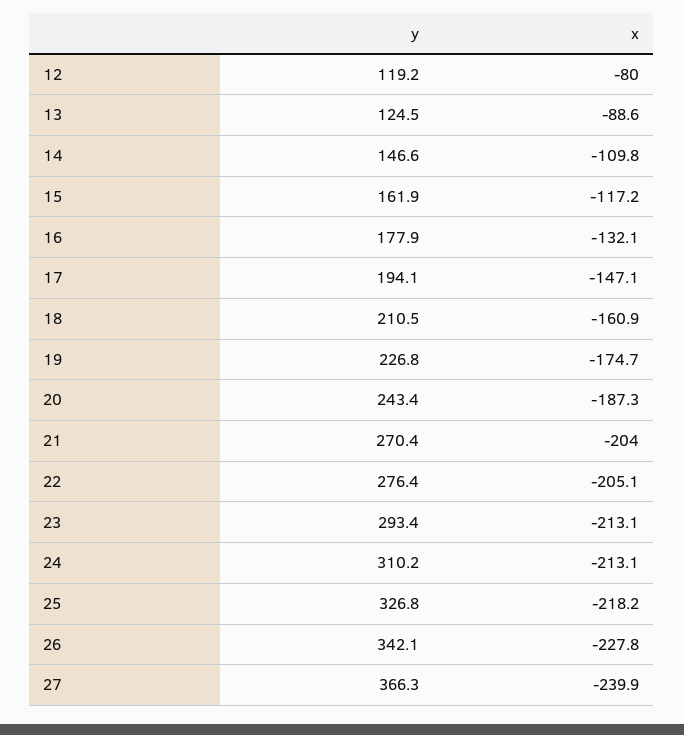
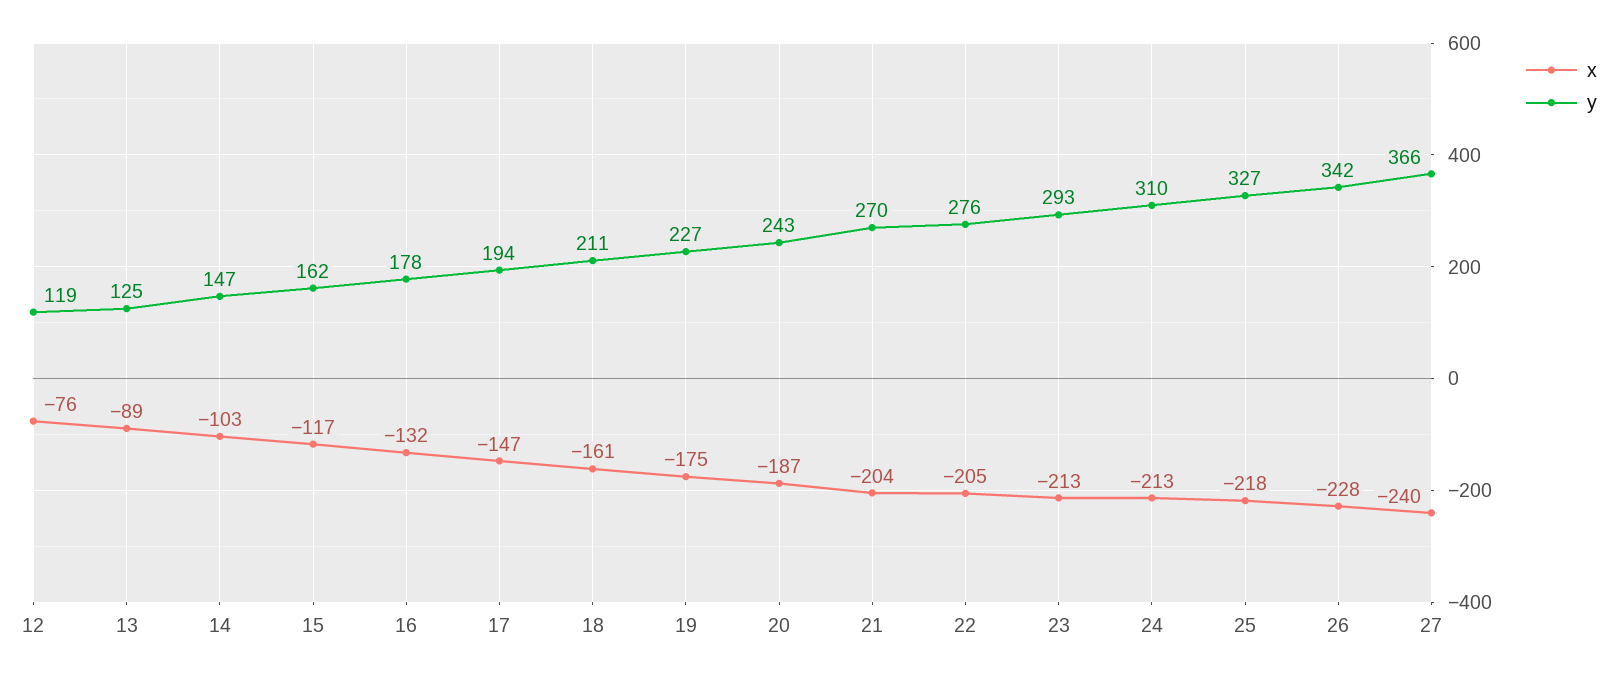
x, 12: -80 -> -76
x, 14: -109.8 -> -103

